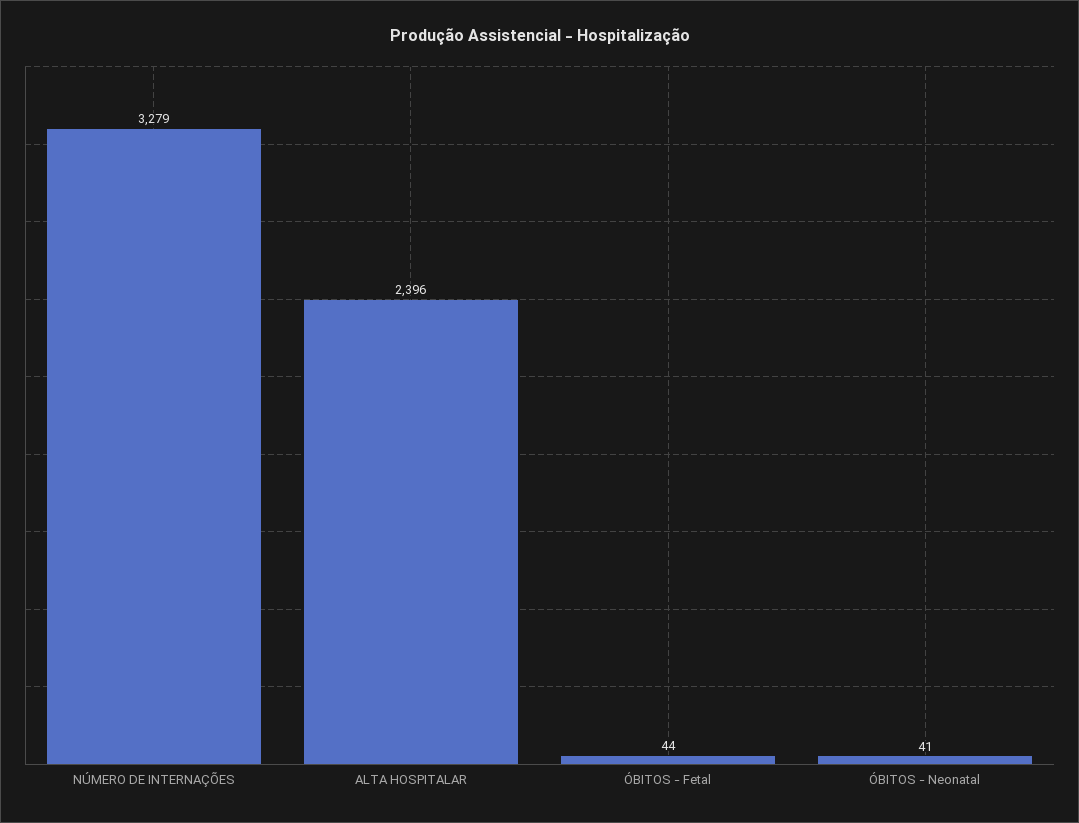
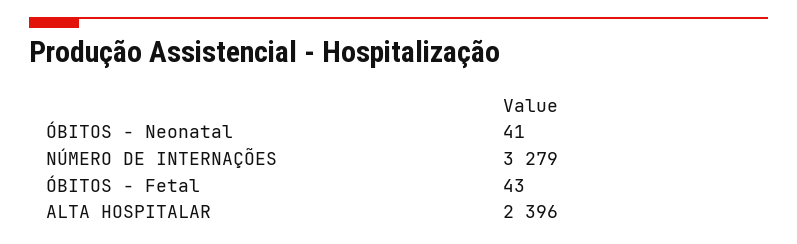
ÓBITOS - Fetal: 44 -> 43

